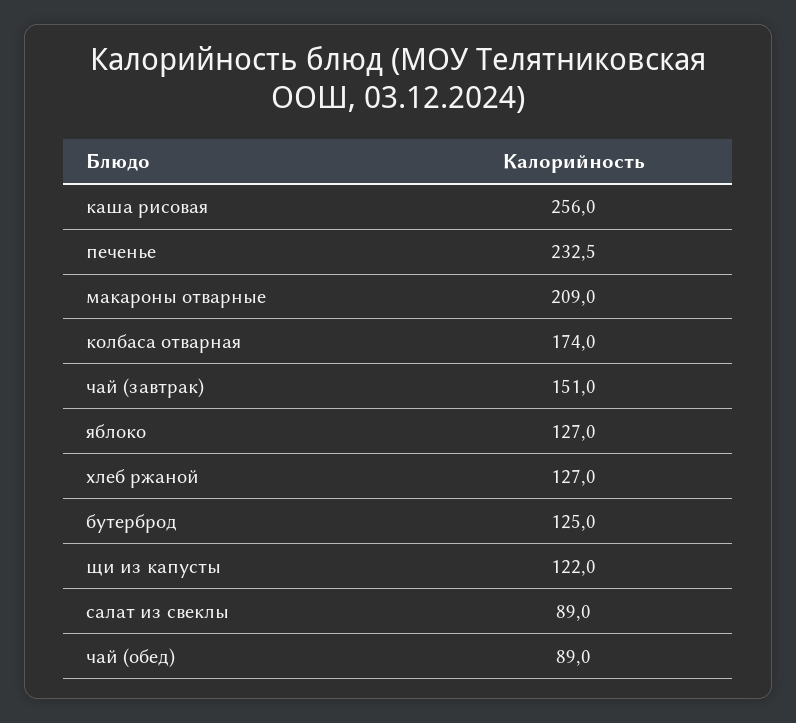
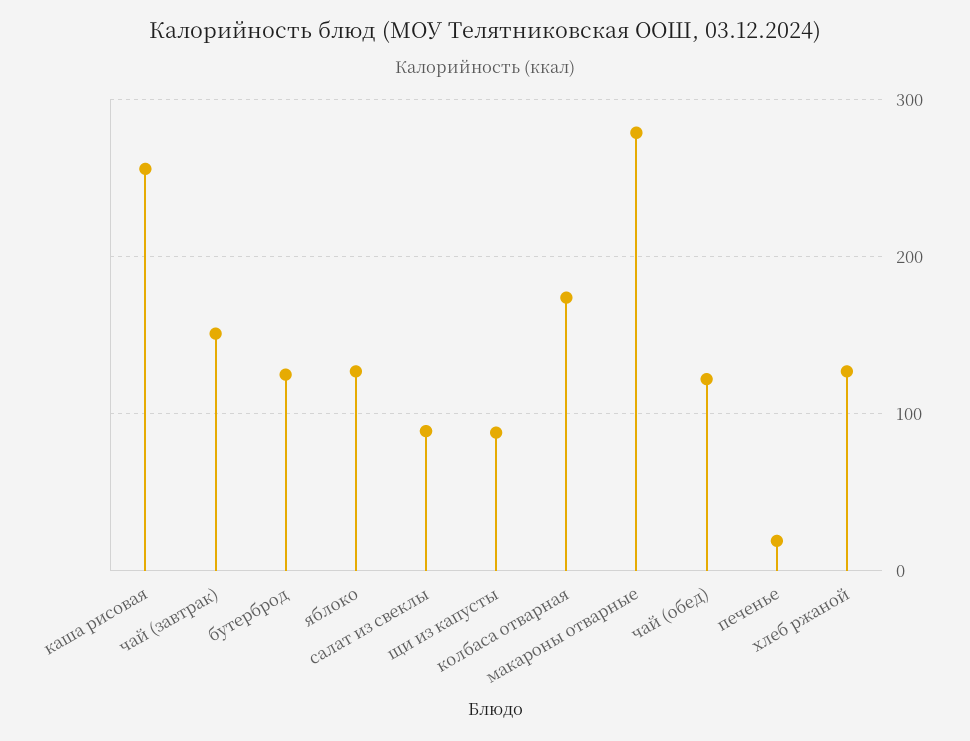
печенье: 232.5 -> 20
макароны отварные: 209 -> 280
щи из капусты: 122 -> 90
чай (обед): 89 -> 120

